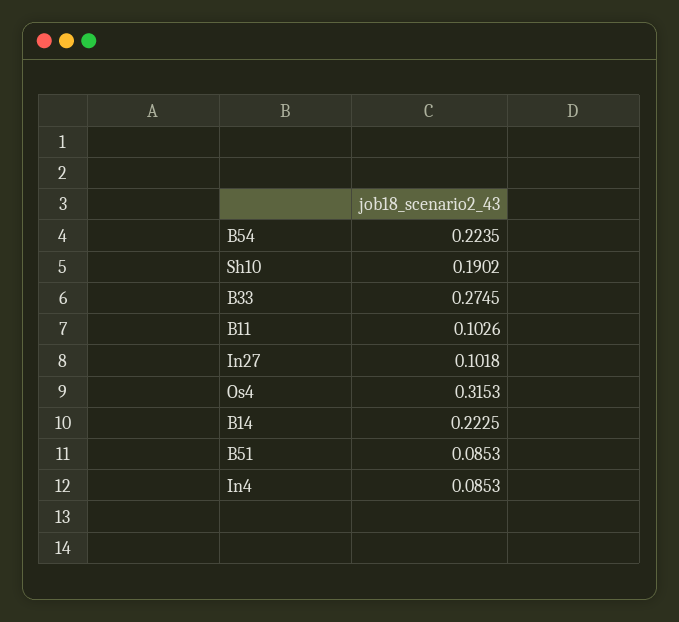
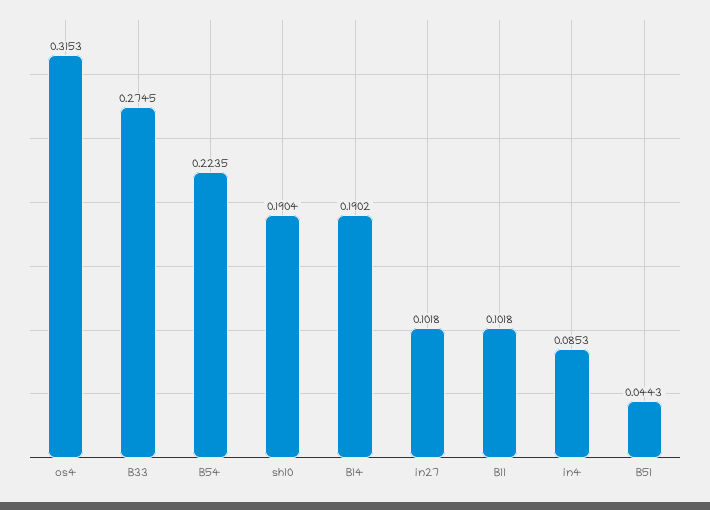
Sh10: 0.1902 -> 0.1904
B11: 0.1026 -> 0.1018
B14: 0.2225 -> 0.1902
B51: 0.0853 -> 0.0443

